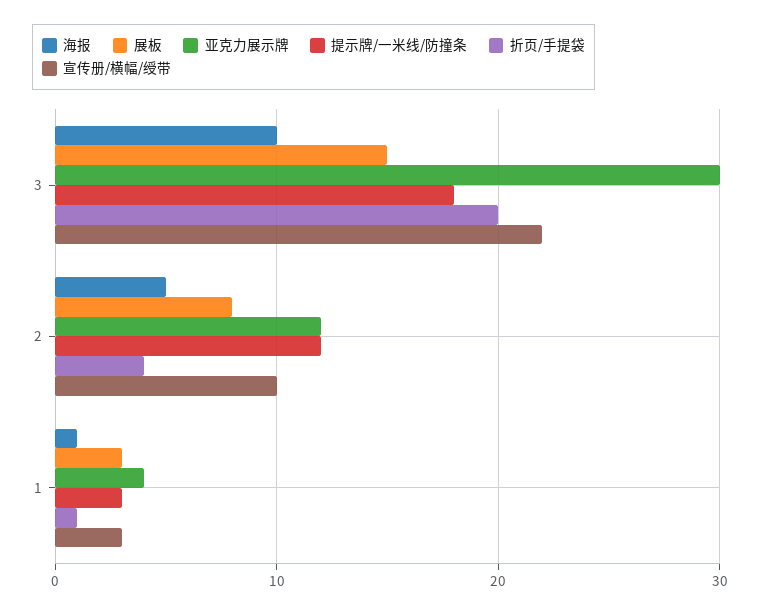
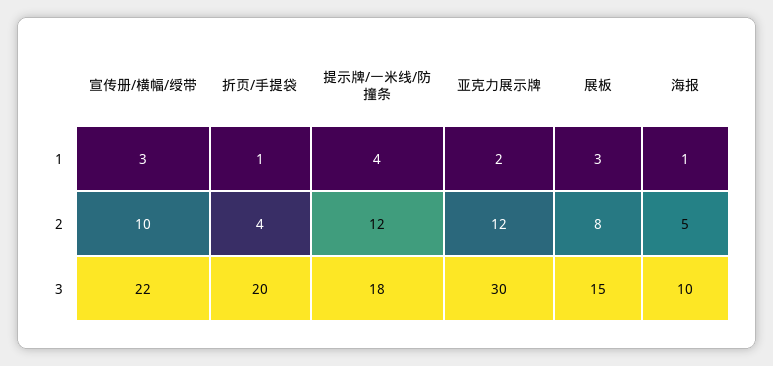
亚克力展示牌, 1: 4 -> 2
提示牌/一米线/防撞条, 1: 3 -> 4

